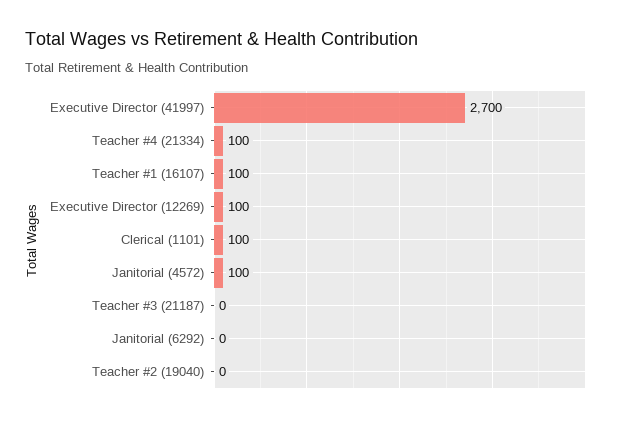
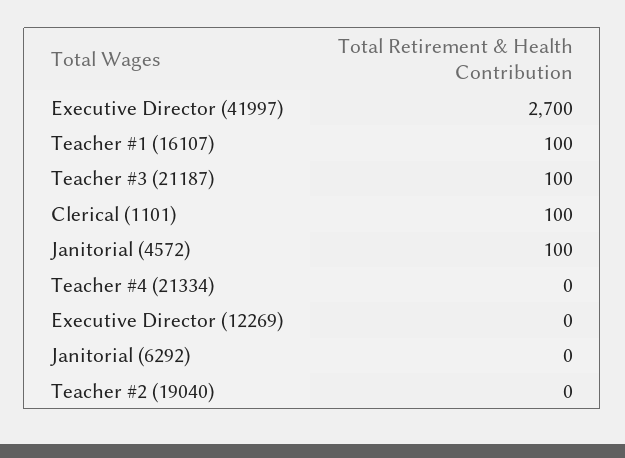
Teacher #4 (21334): 100 -> 0
Executive Director (12269): 100 -> 0
Teacher #3 (21187): 0 -> 100

